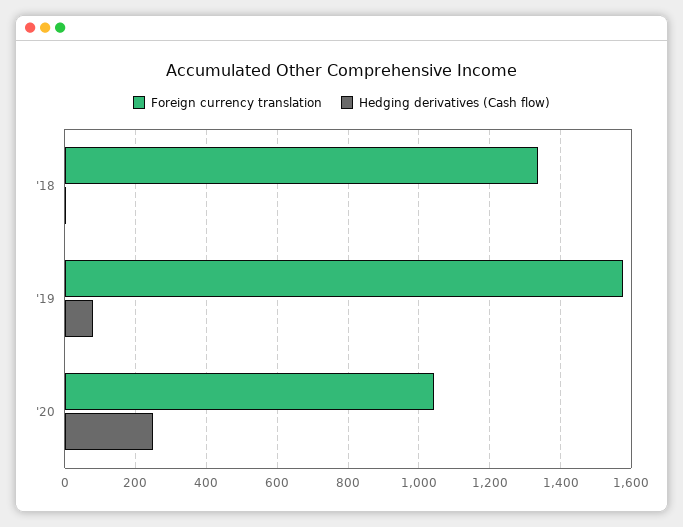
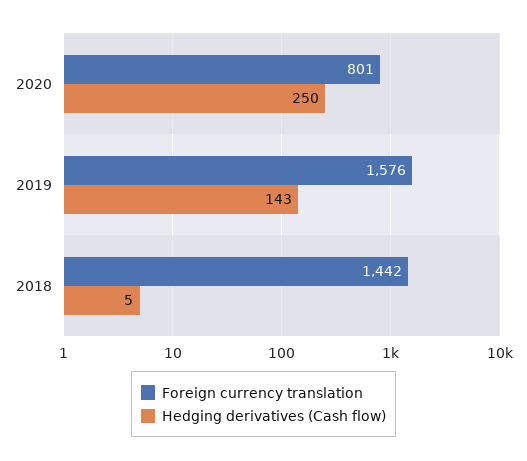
Foreign currency translation, '18: 1340 -> 1442
Hedging derivatives (Cash flow), '19: 80 -> 143
Foreign currency translation, '20: 1040 -> 801

